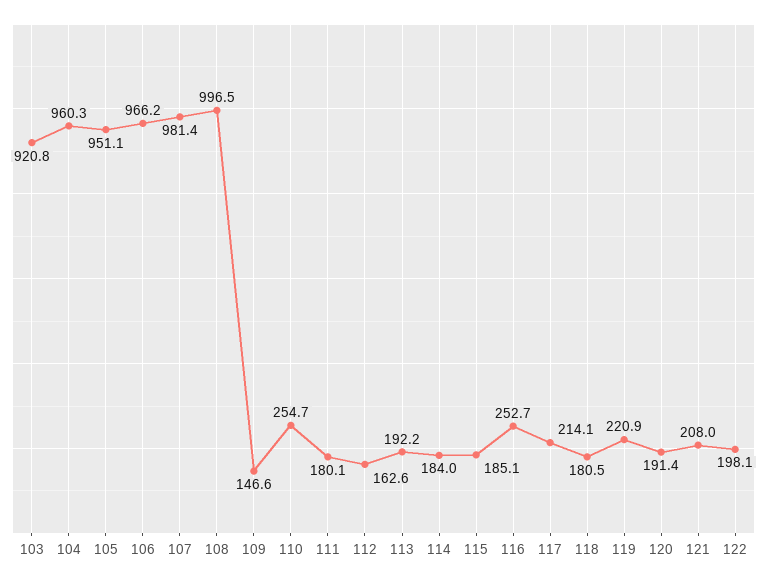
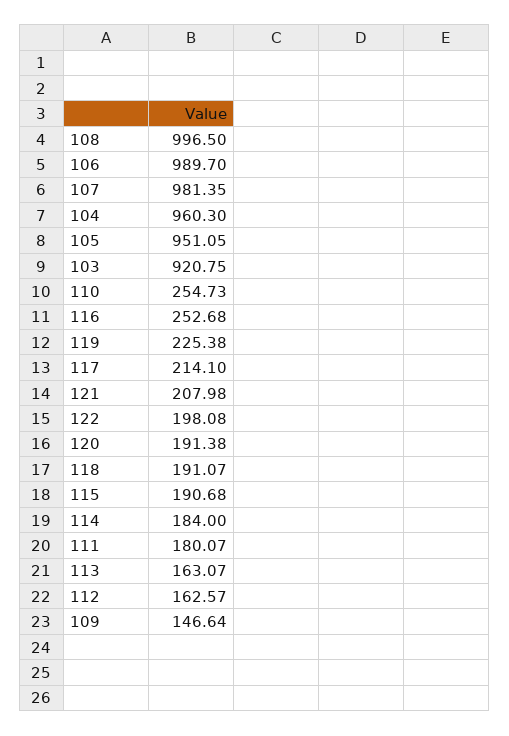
106: 966.2 -> 989.7
113: 192.2 -> 163.07
115: 185.1 -> 190.68
118: 180.5 -> 191.07
119: 220.9 -> 225.38

